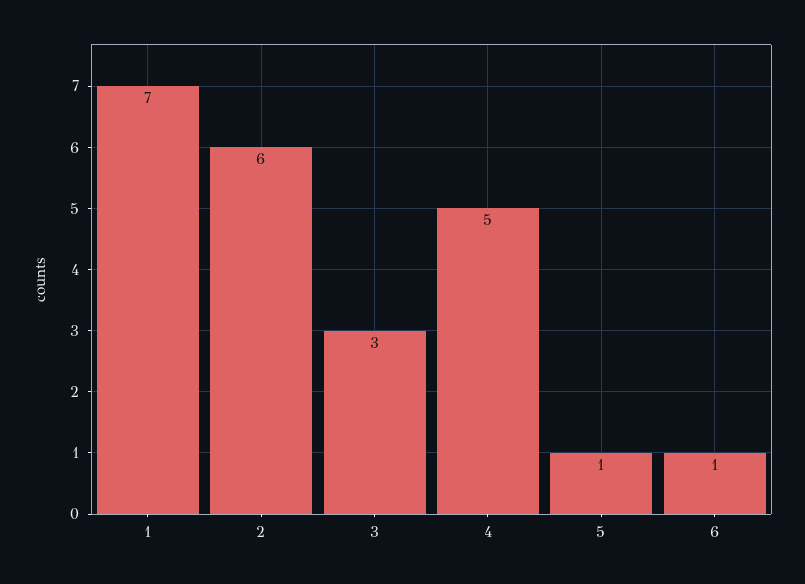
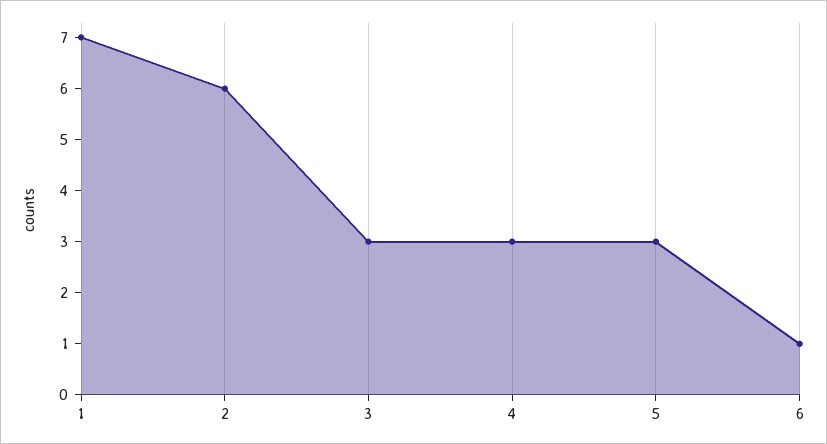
4: 5 -> 3
5: 1 -> 3

